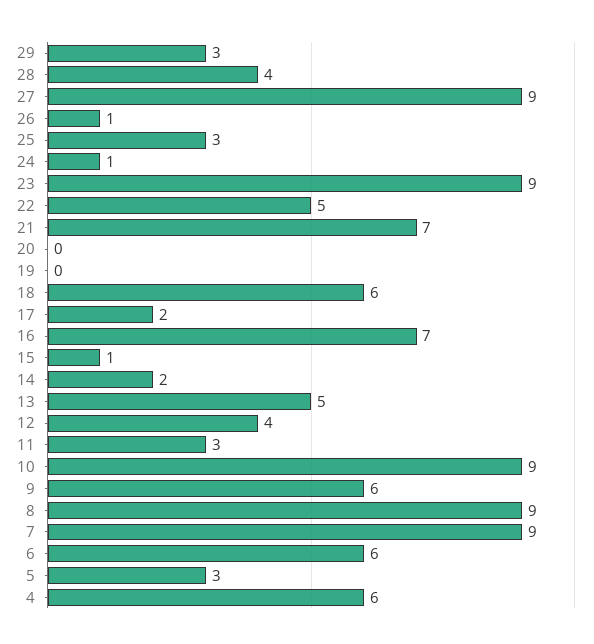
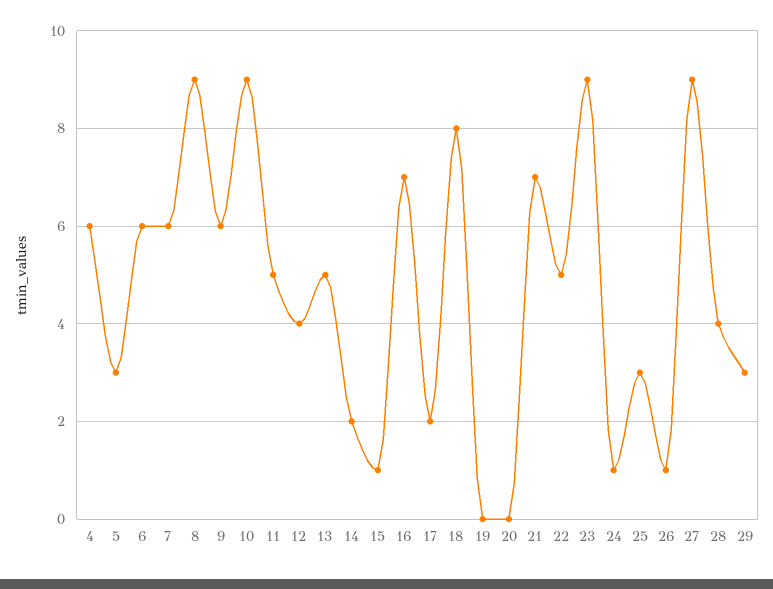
18: 6 -> 8
11: 3 -> 5
7: 9 -> 6

